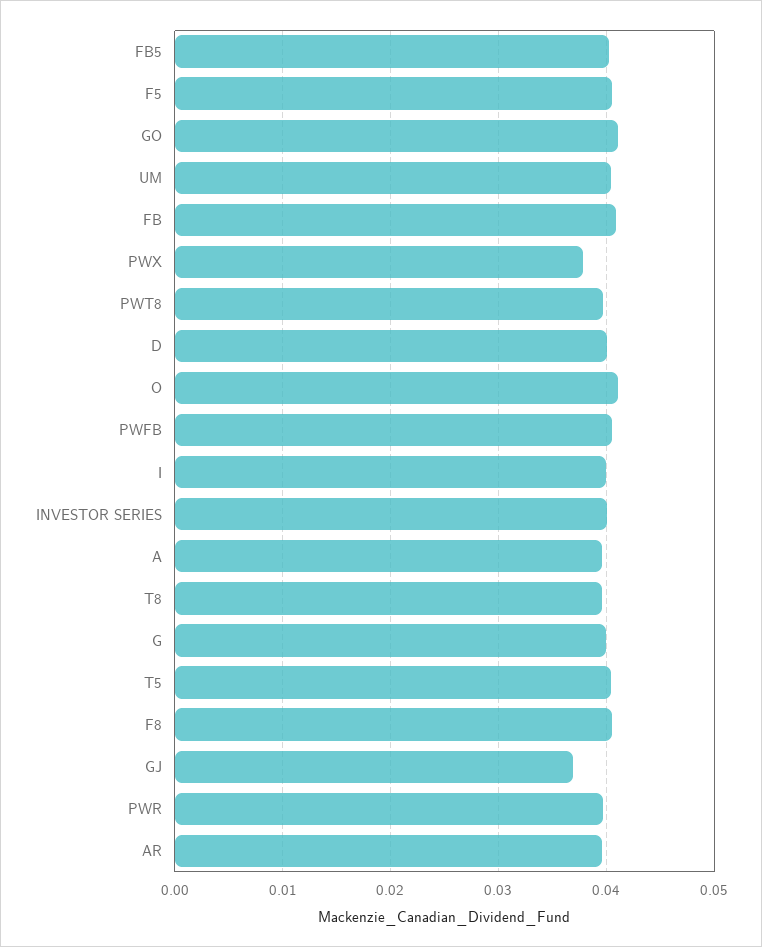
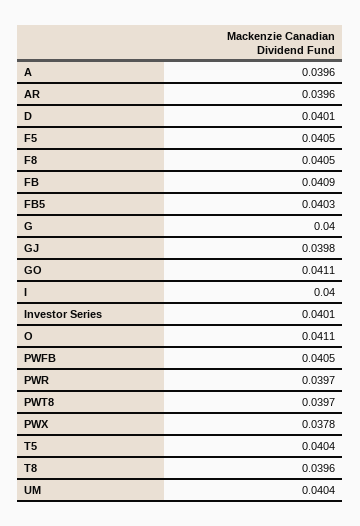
GJ: 0.037 -> 0.0398

